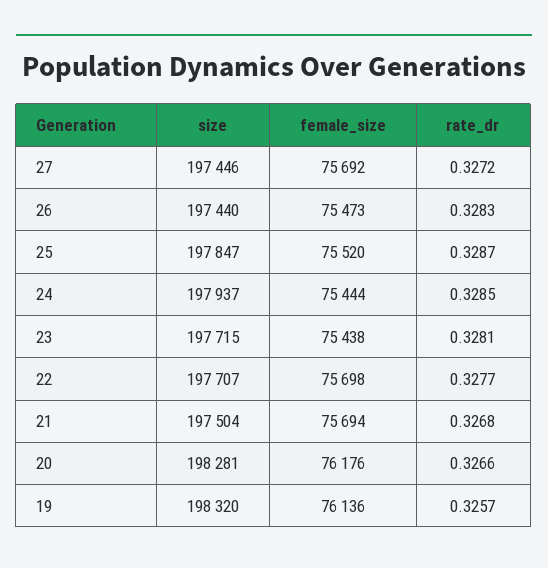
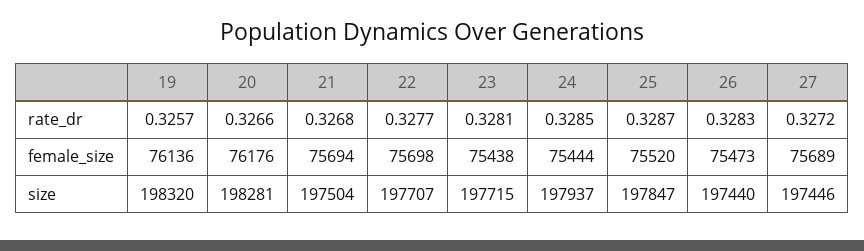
female_size, 27: 75692 -> 75689

